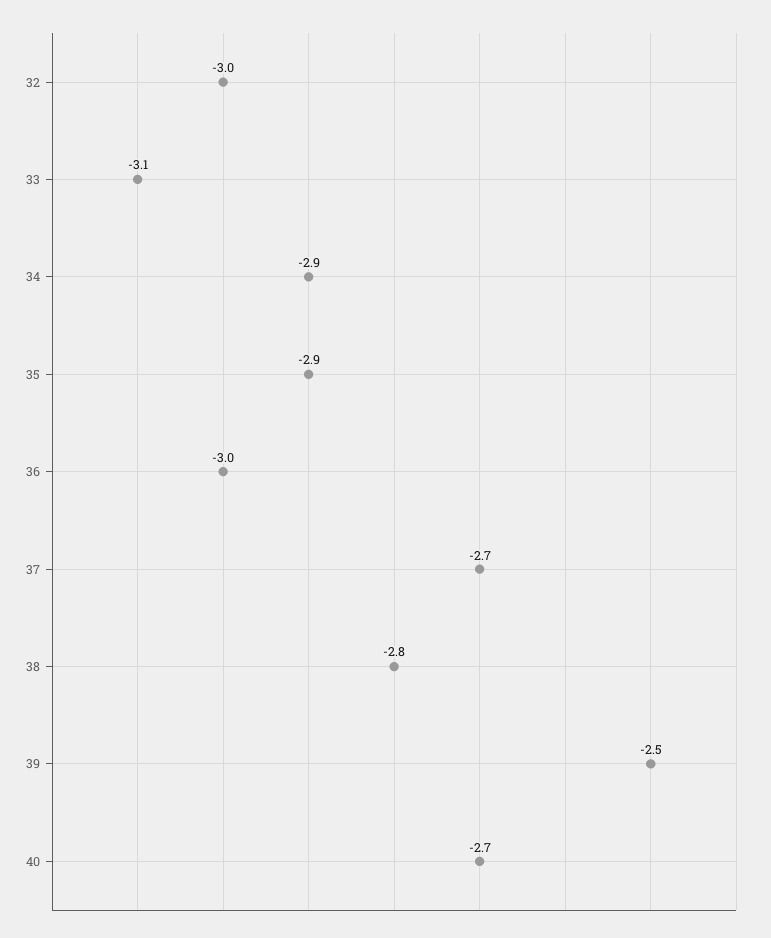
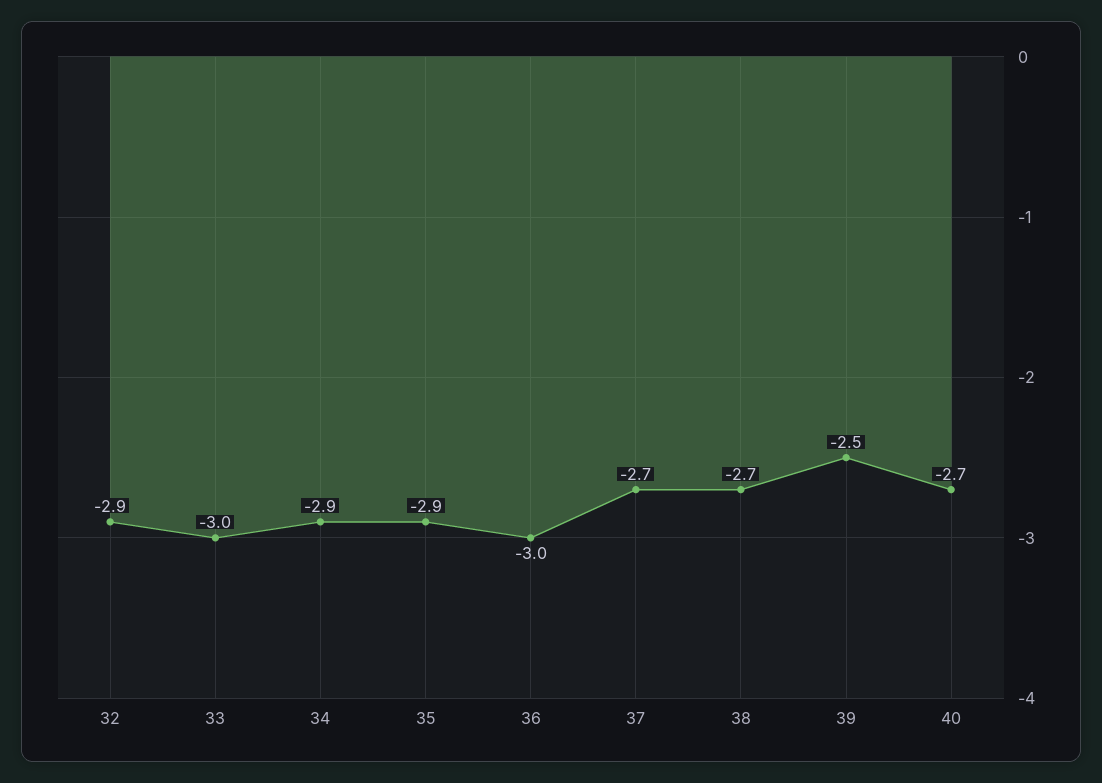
32: -3 -> -2.9
33: -3.1 -> -3
38: -2.8 -> -2.7

